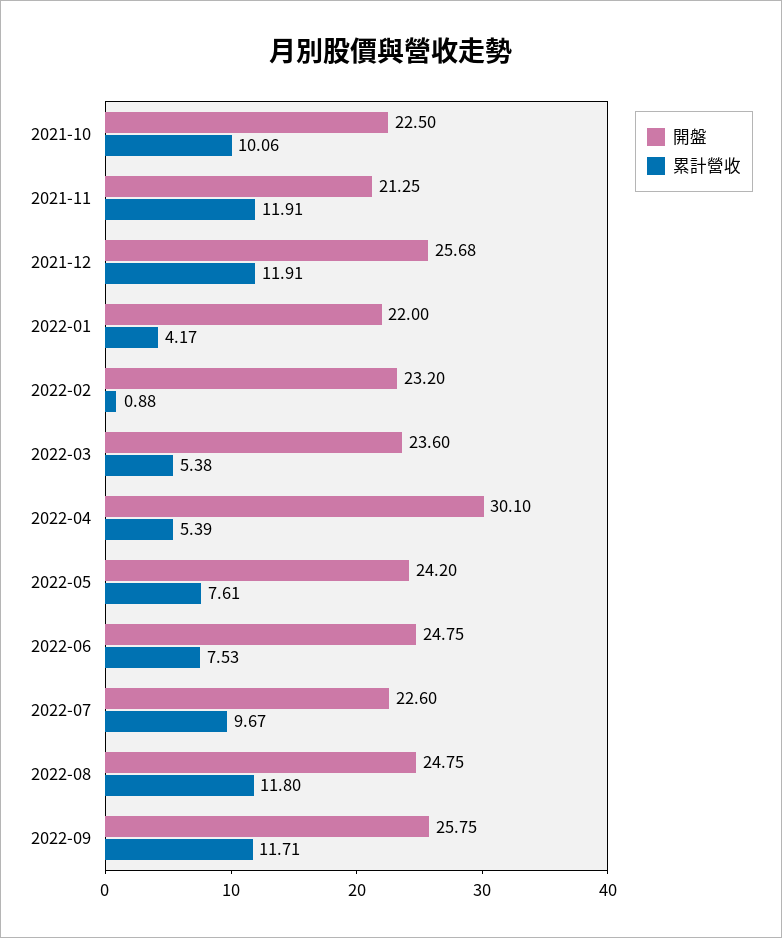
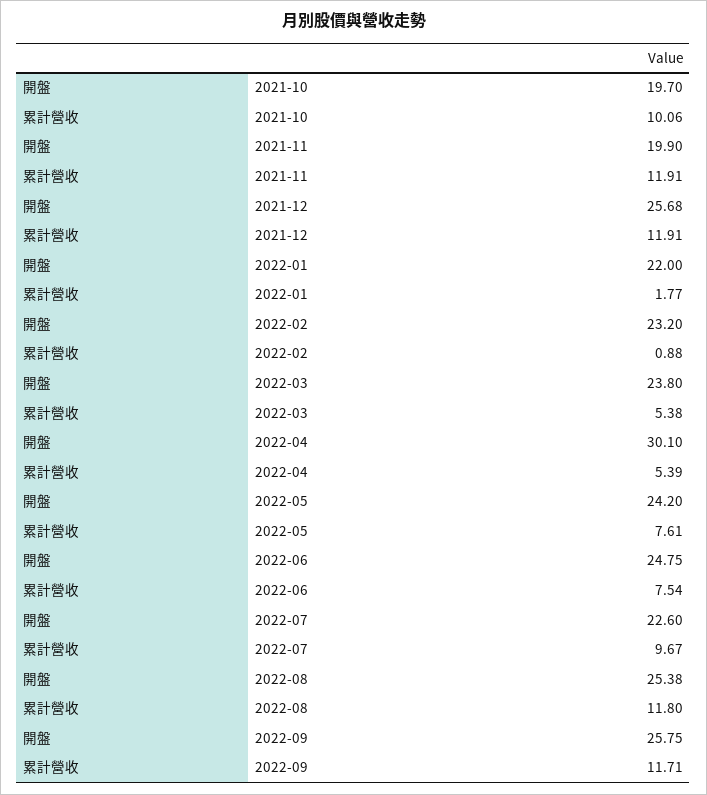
開盤, 2021-10: 22.5 -> 19.7
開盤, 2021-11: 21.25 -> 19.9
累計營收, 2022-01: 4.17 -> 1.77
開盤, 2022-03: 23.6 -> 23.8
累計營收, 2022-06: 7.53 -> 7.54
開盤, 2022-08: 24.75 -> 25.38

